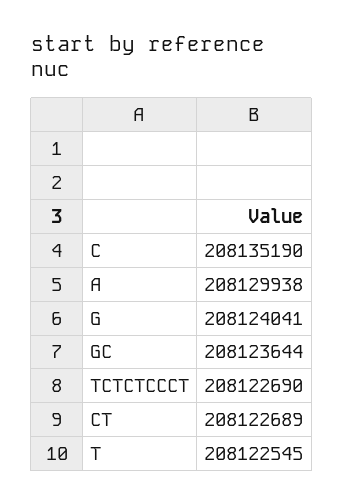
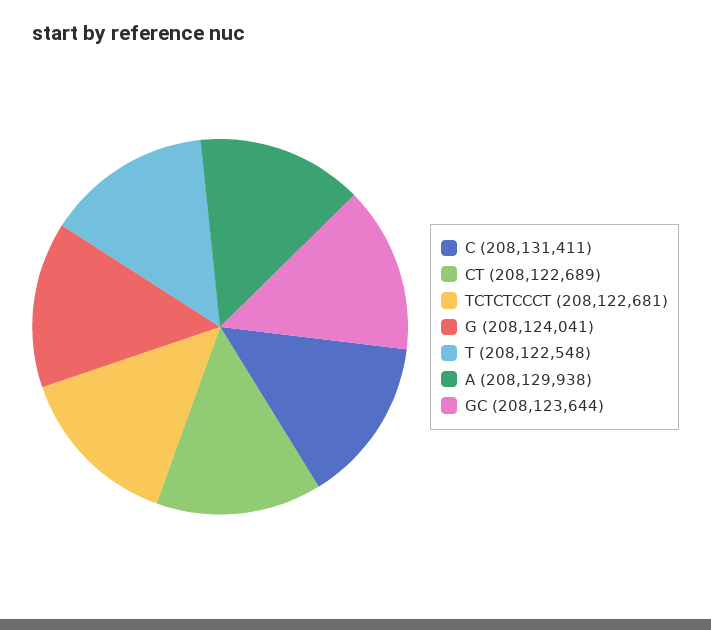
C: 208135190 -> 208131411
TCTCTCCCT: 208122690 -> 208122681
T: 208122545 -> 208122548

